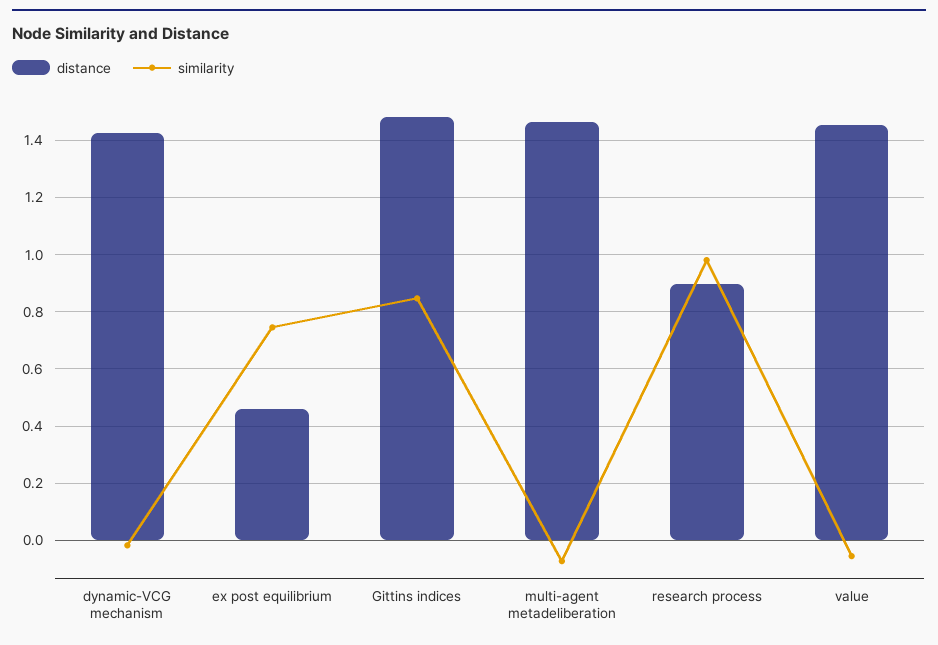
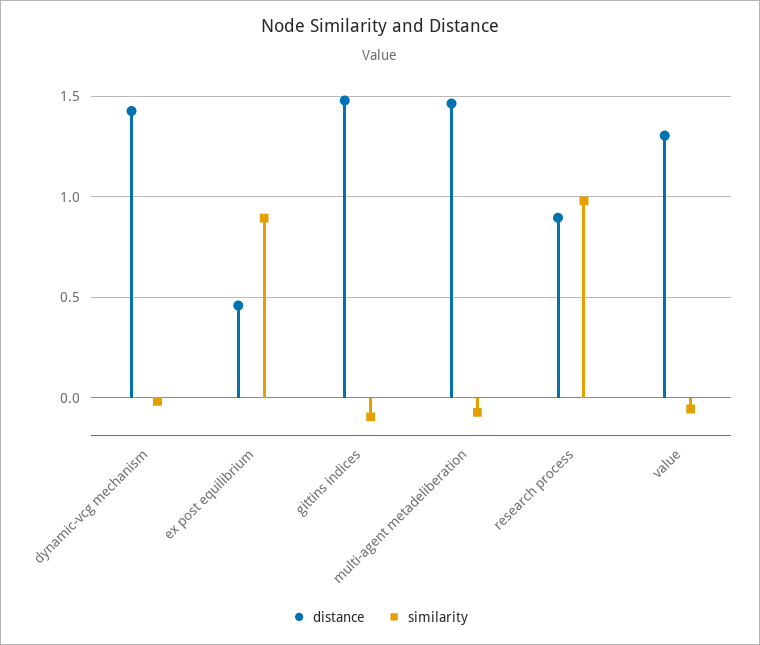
similarity, ex post equilibrium: 0.75 -> 0.9
similarity, Gittins indices: 0.85 -> -0.1
distance, value: 1.45 -> 1.3

